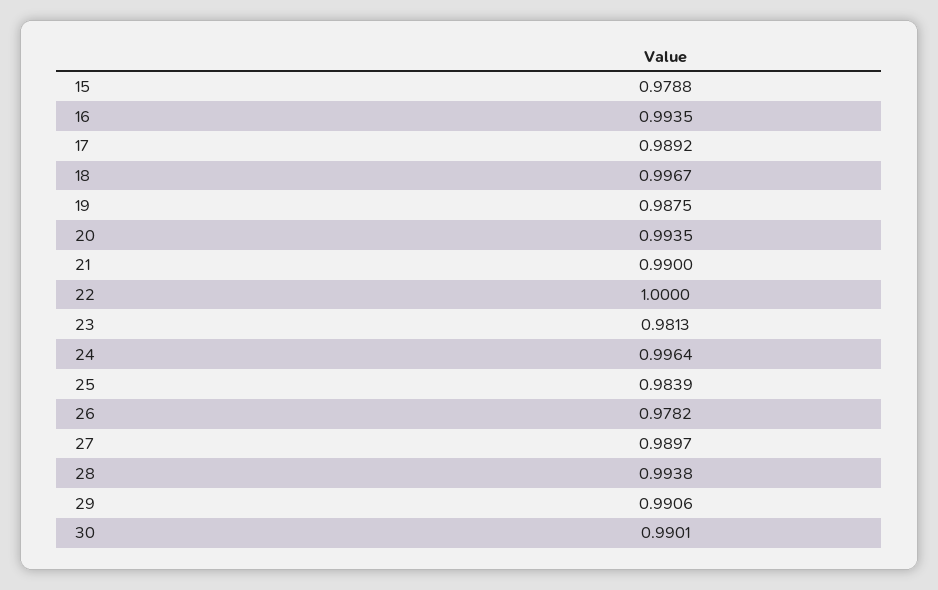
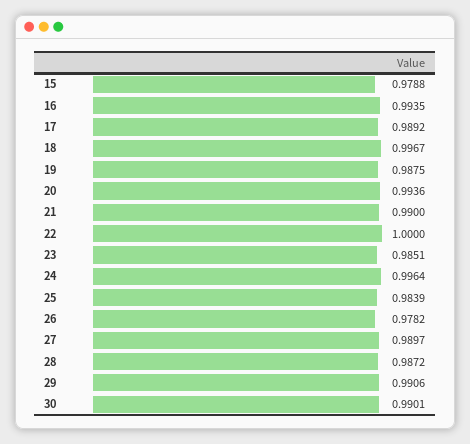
20: 0.9935 -> 0.9936
23: 0.9813 -> 0.9851
28: 0.9938 -> 0.9872

